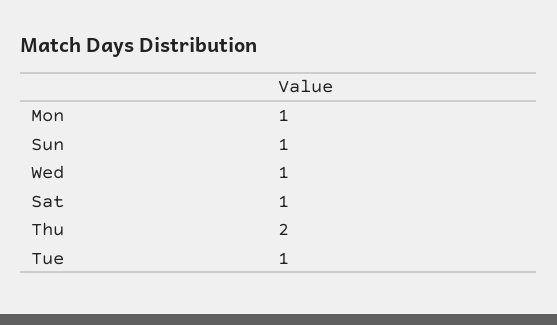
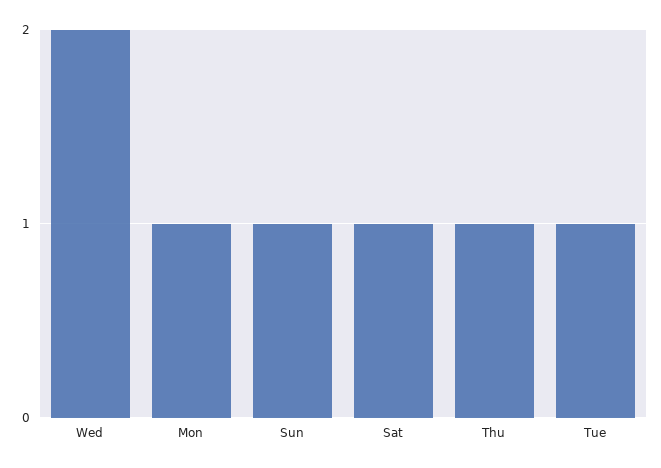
Wed: 1 -> 2
Thu: 2 -> 1

